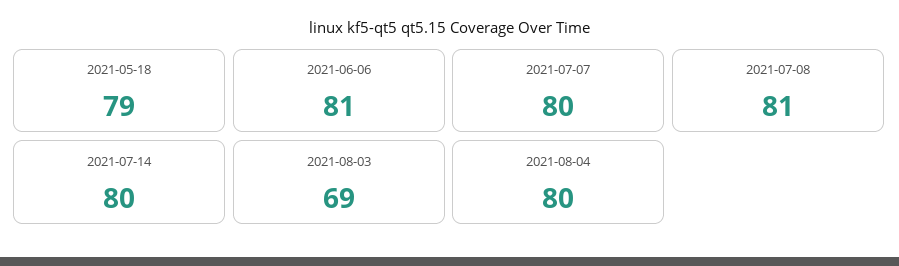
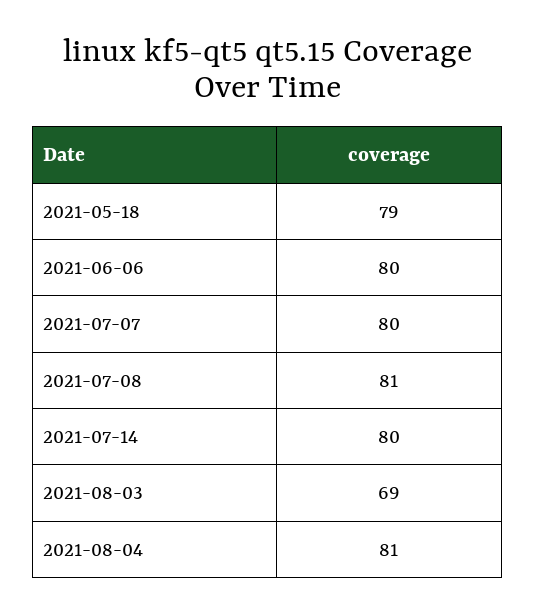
2021-06-06: 81 -> 80
2021-08-04: 80 -> 81

